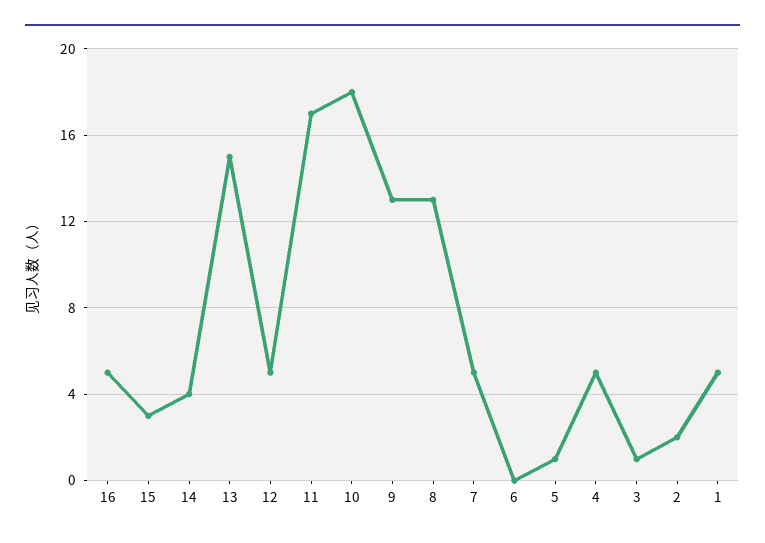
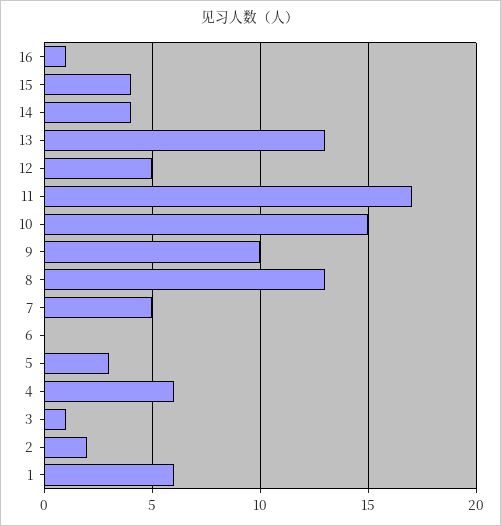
16: 5 -> 1
15: 3 -> 4
13: 15 -> 13
10: 18 -> 15
9: 13 -> 10
5: 1 -> 3
4: 5 -> 6
1: 5 -> 6

